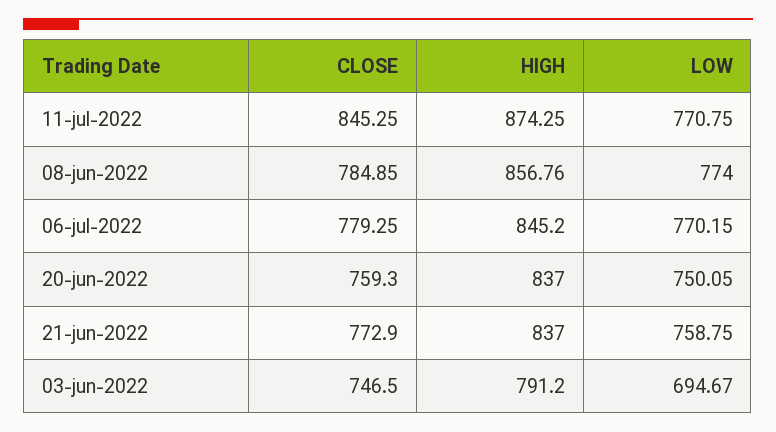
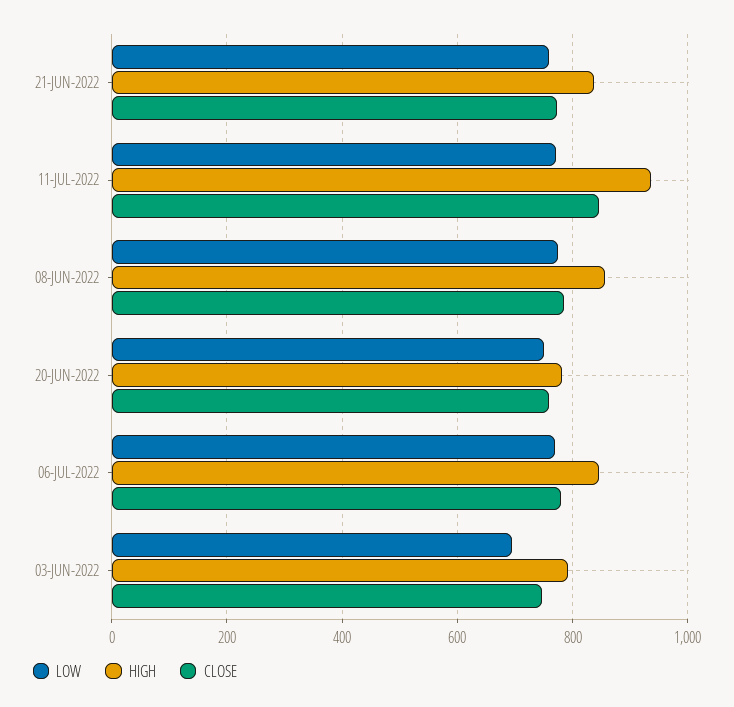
HIGH, 11-jul-2022: 874.25 -> 940
HIGH, 20-jun-2022: 837 -> 780

